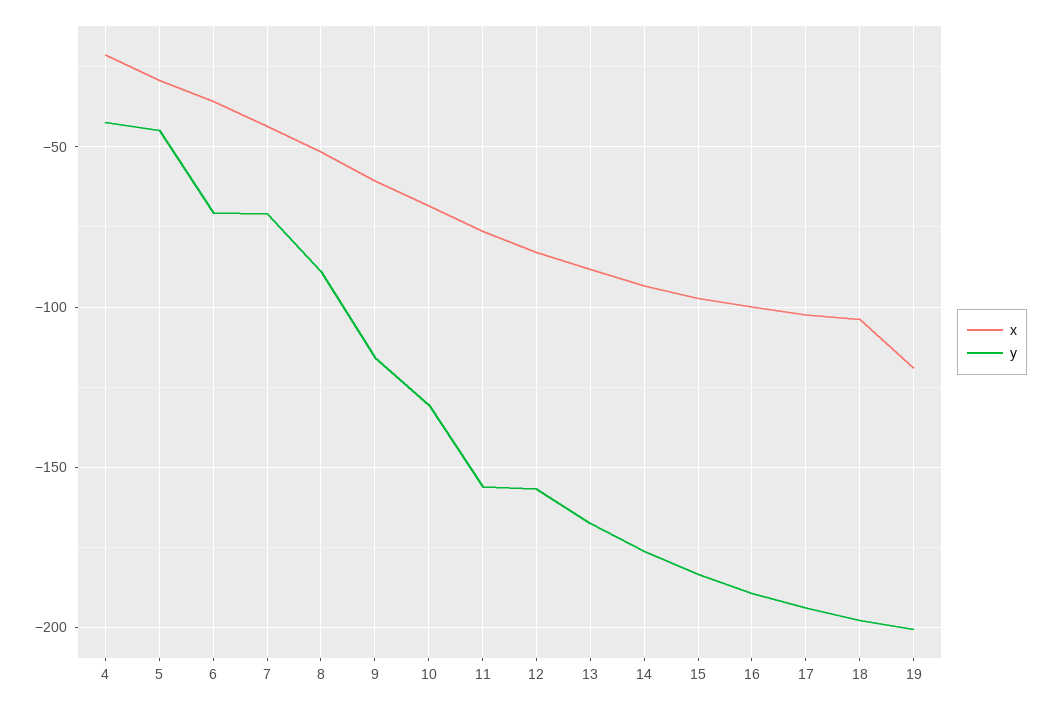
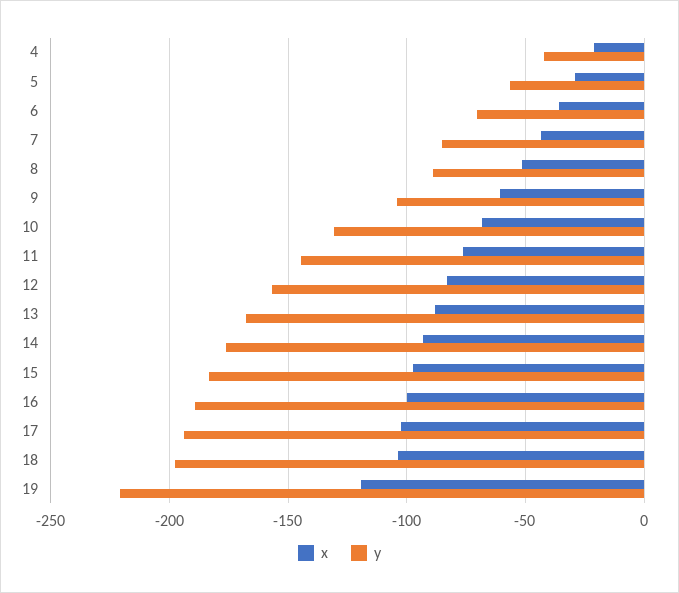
y, 5: -45 -> -55
y, 7: -70 -> -85
y, 9: -115 -> -105
y, 11: -155 -> -145
y, 19: -200 -> -220

